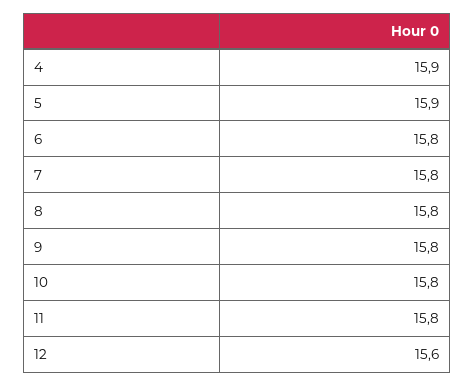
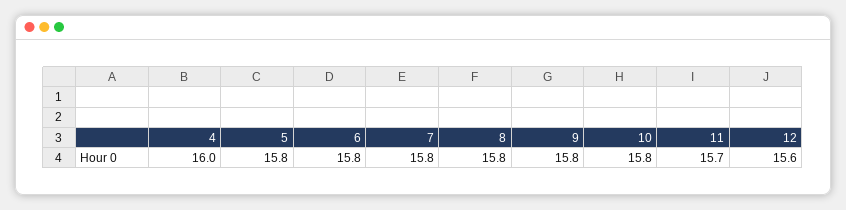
4: 15.9 -> 16
5: 15.9 -> 15.8
11: 15.8 -> 15.7

